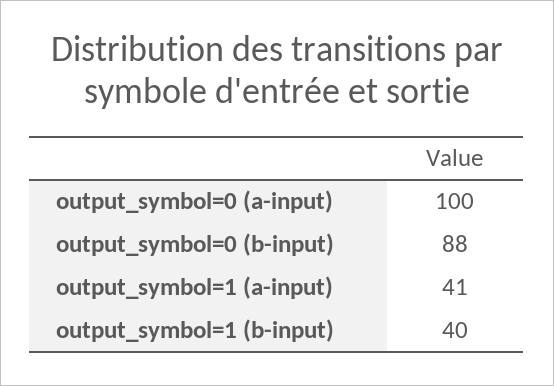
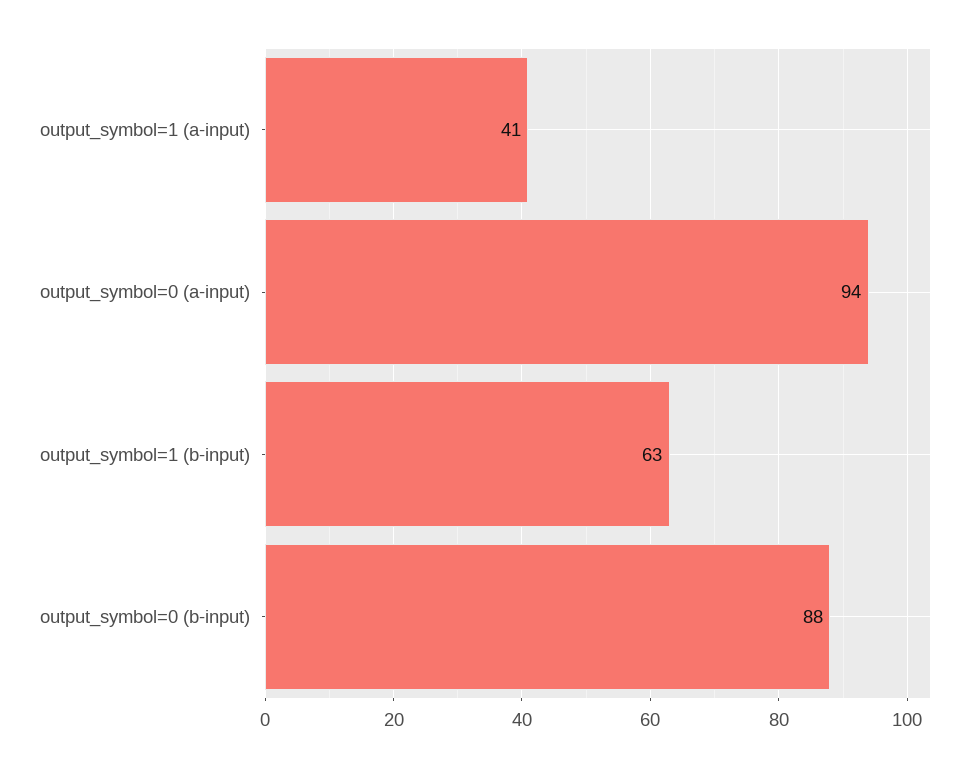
output_symbol=0 (a-input): 100 -> 94
output_symbol=1 (b-input): 40 -> 63

